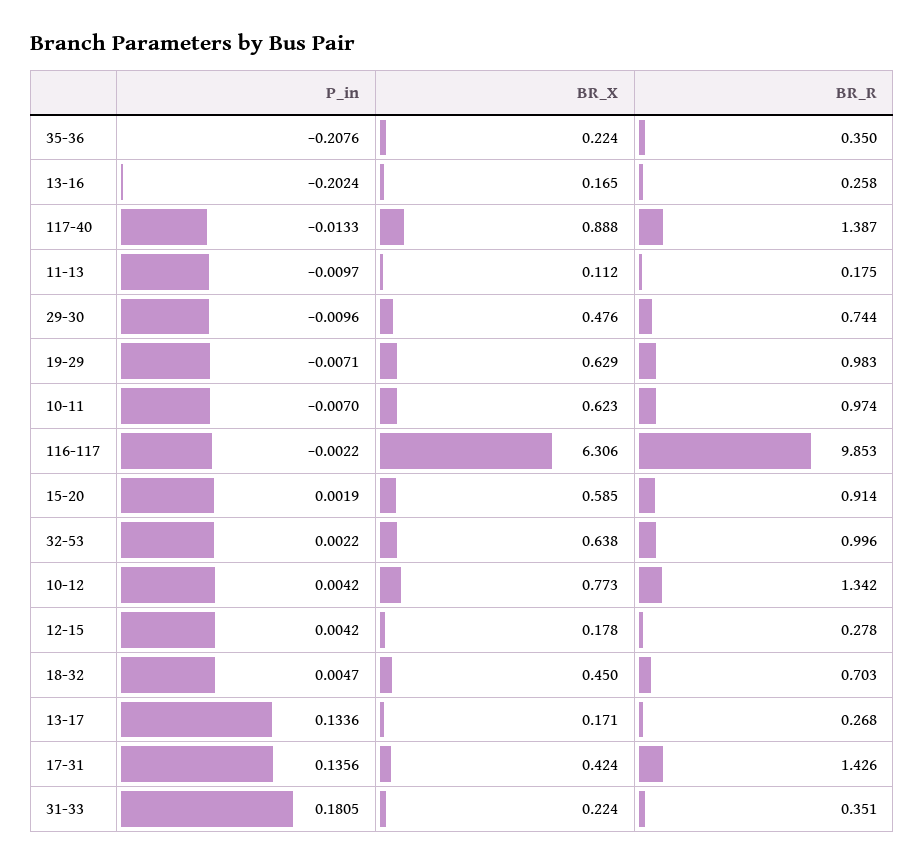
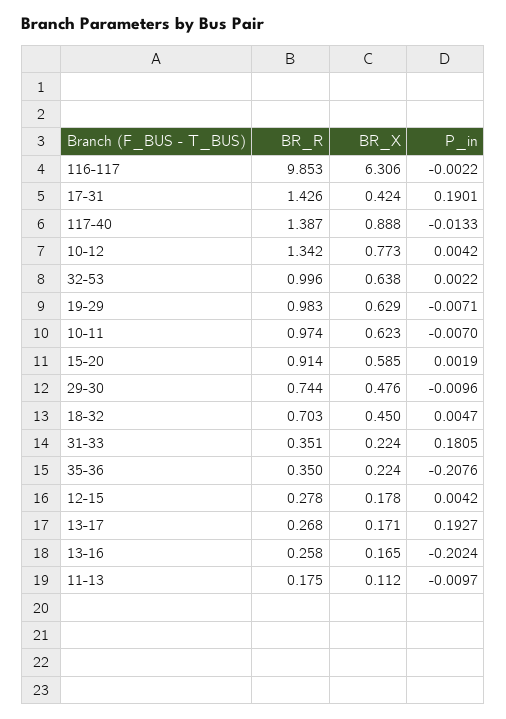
P_in, 13-17: 0.1336 -> 0.1927
P_in, 17-31: 0.1356 -> 0.1901

